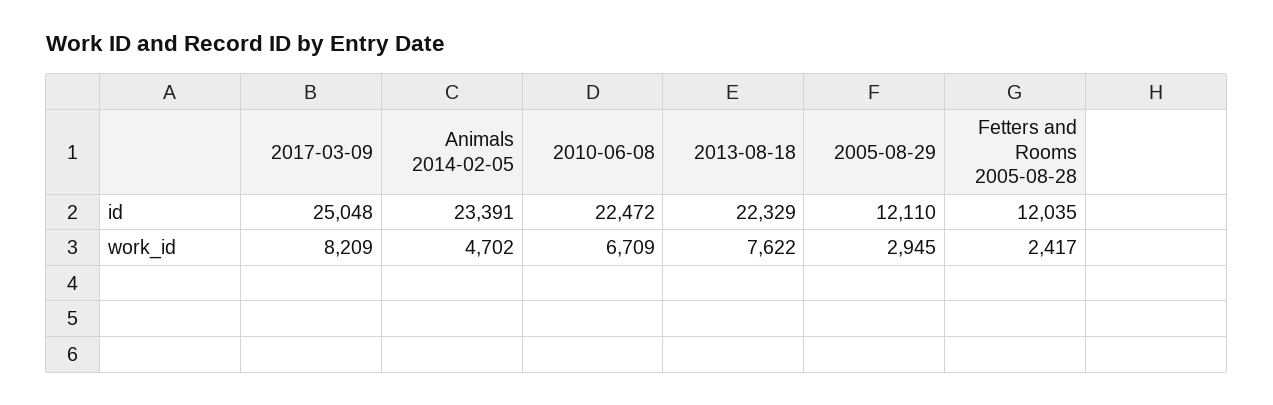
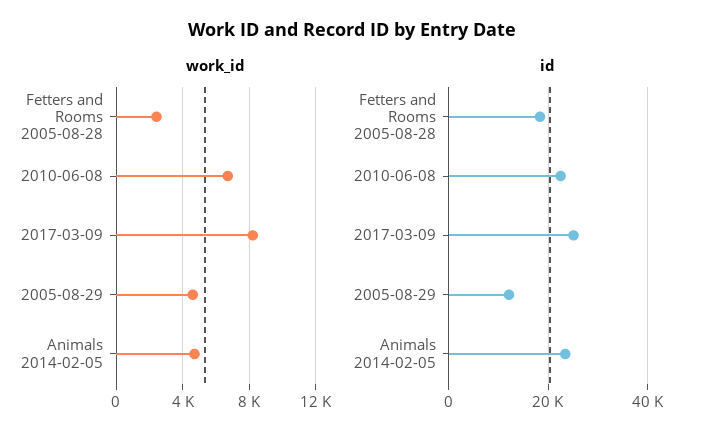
id, 2013-08-18: 22329 -> none
id, Fetters and Rooms 2005-08-28: 12035 -> 18000
work_id, 2013-08-18: 7622 -> none
work_id, 2005-08-29: 2945 -> 4500

